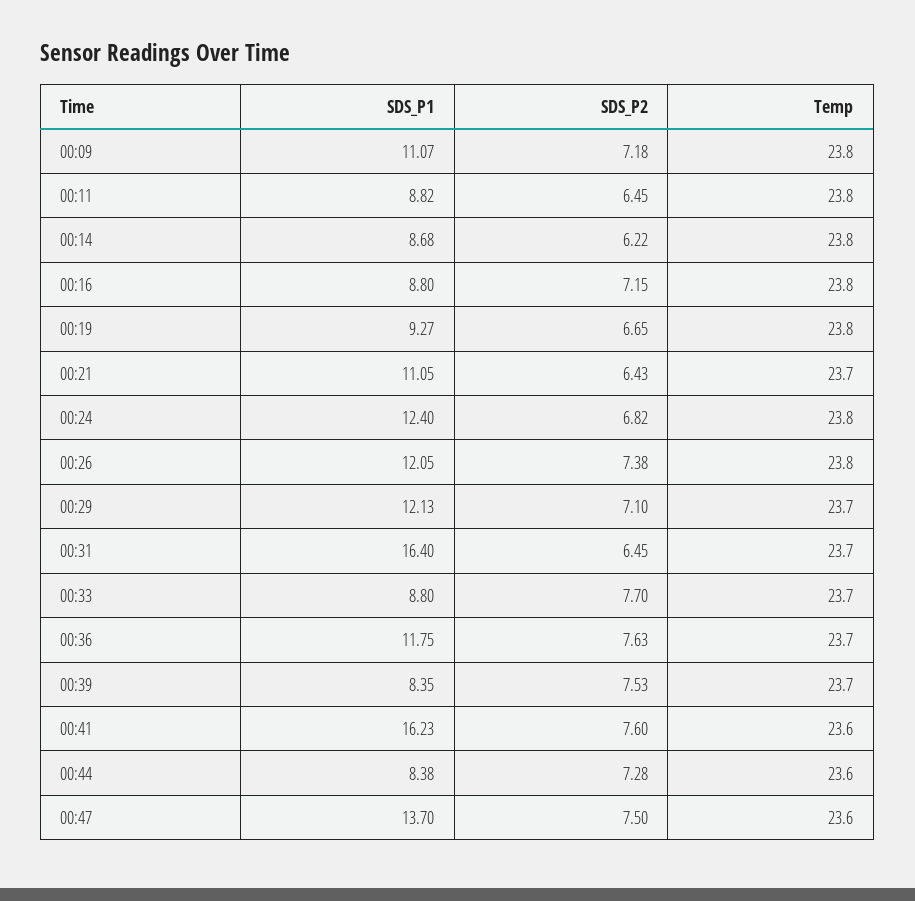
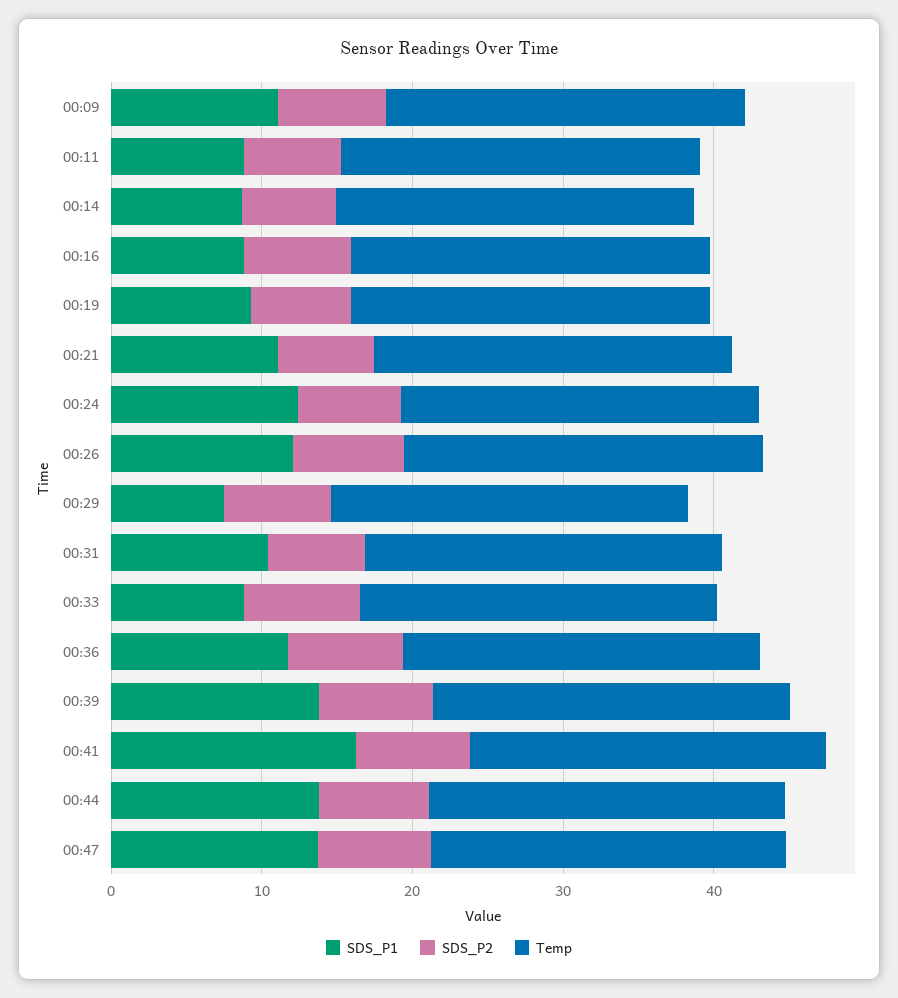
SDS_P1, 00:29: 12.13 -> 8
SDS_P1, 00:31: 16.4 -> 10
SDS_P1, 00:39: 8.35 -> 14
SDS_P1, 00:44: 8.38 -> 14

